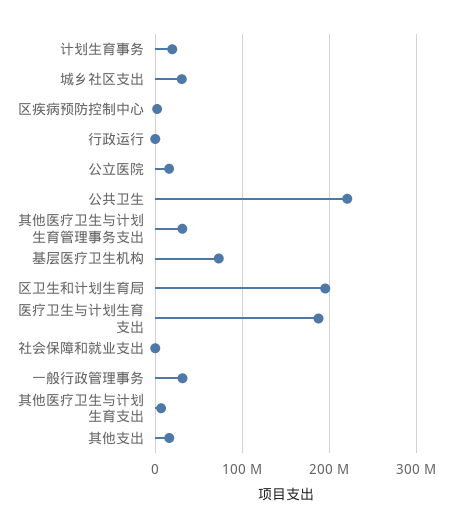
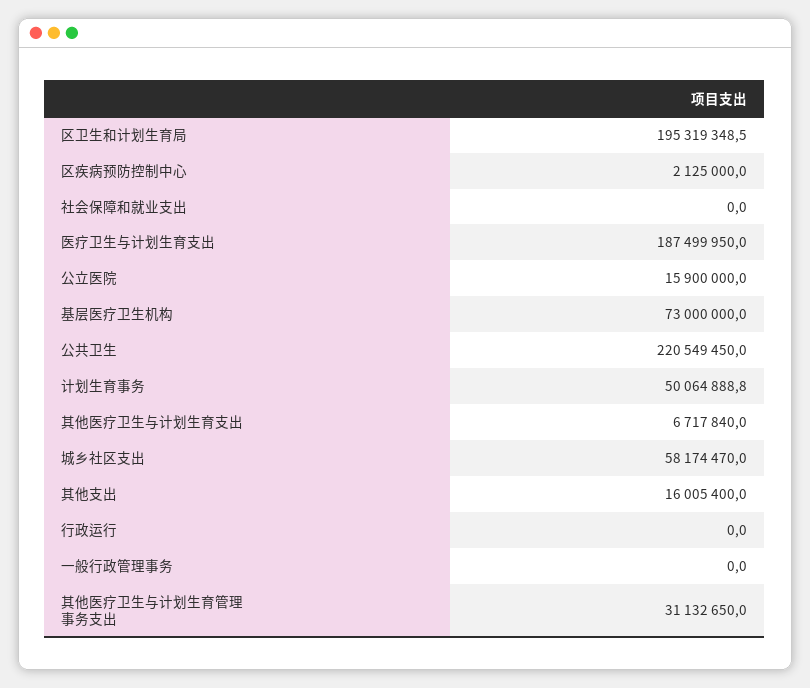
计划生育事务: 20000000 -> 50064888.8
城乡社区支出: 30000000 -> 58174470
一般行政管理事务: 30000000 -> 0

